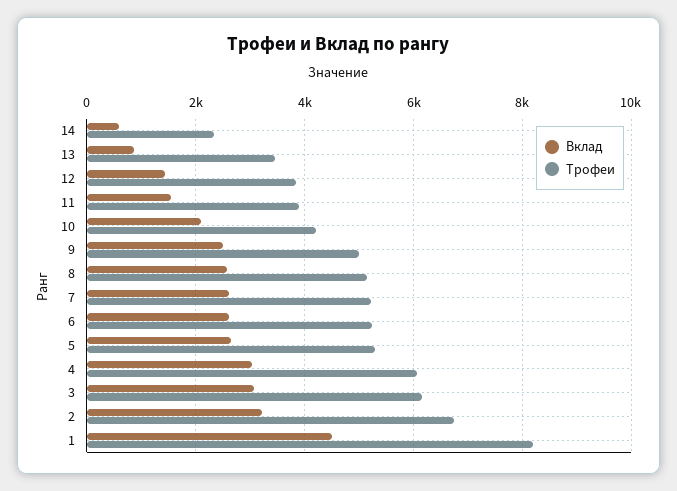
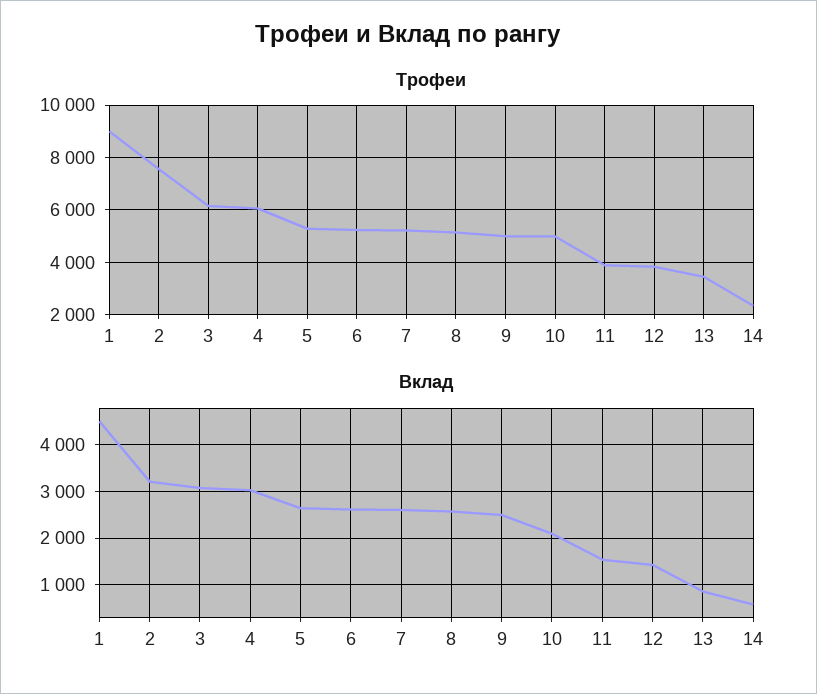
Трофеи, 10: 4200 -> 5000
Трофеи, 2: 6800 -> 7500
Трофеи, 1: 8200 -> 9000

